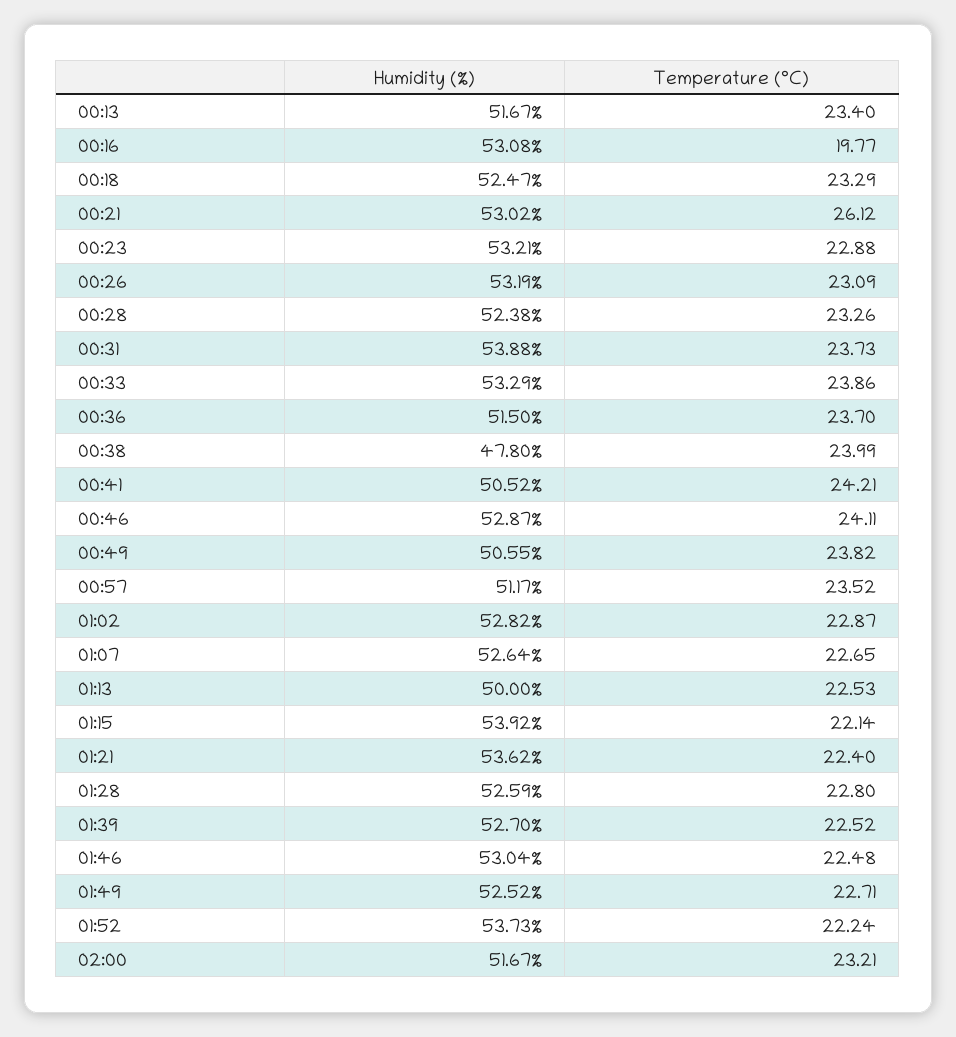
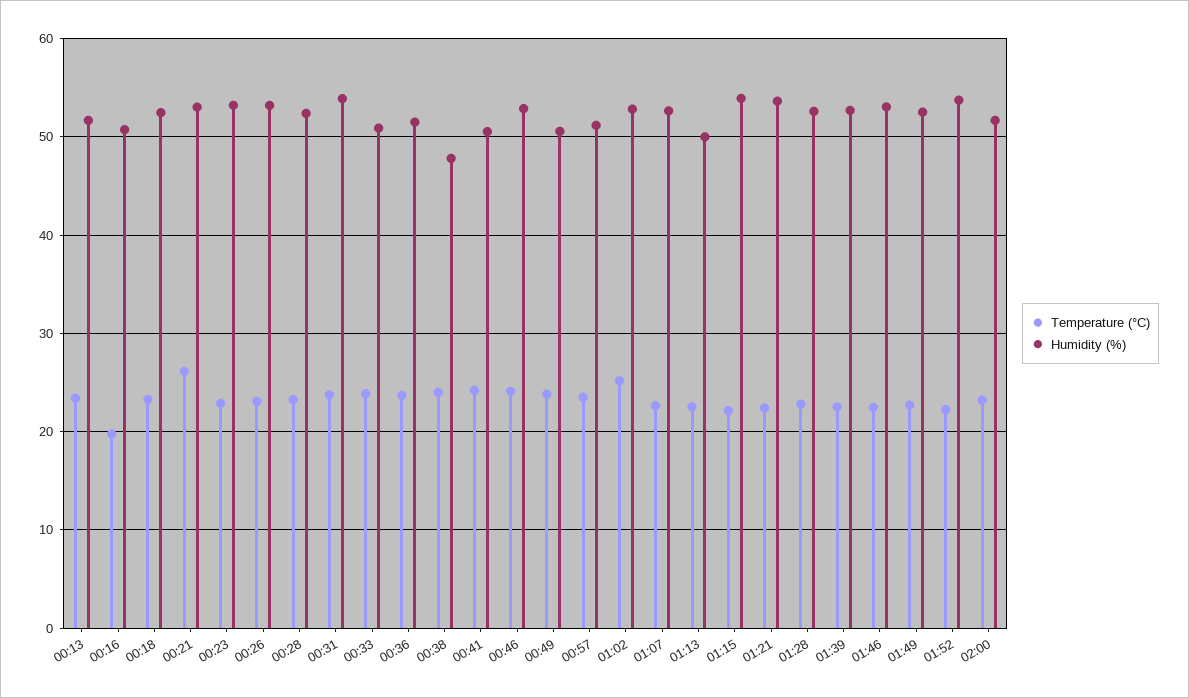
Humidity (%), 00:16: 53.08 -> 51
Humidity (%), 00:33: 53.29 -> 51
Temperature (°C), 01:02: 22.87 -> 25

